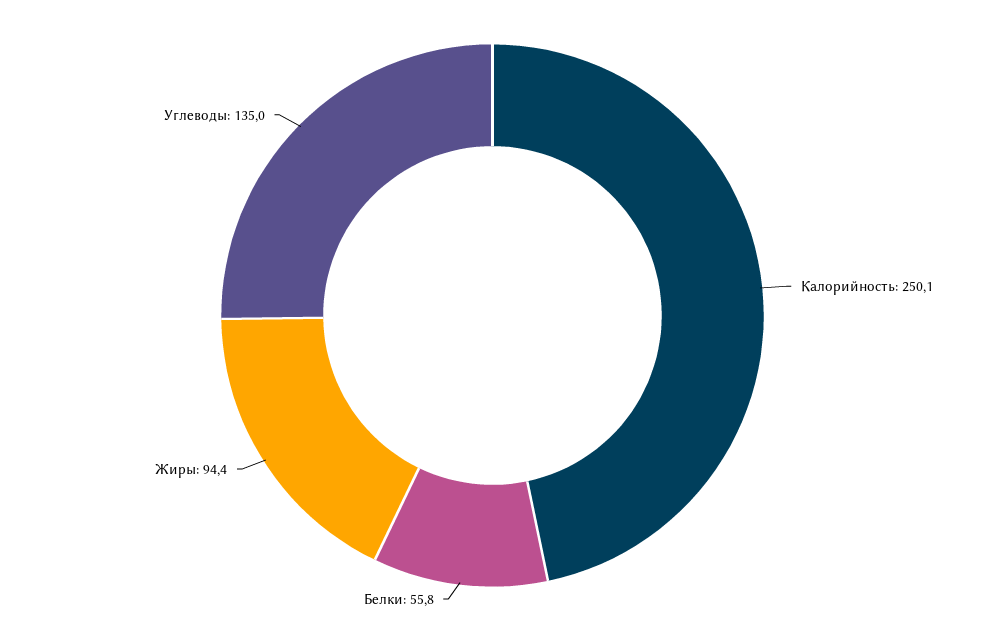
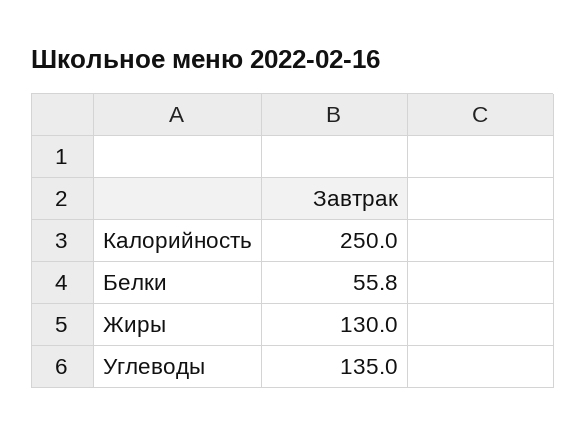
Калорийность: 250.1 -> 250
Жиры: 94.4 -> 130

